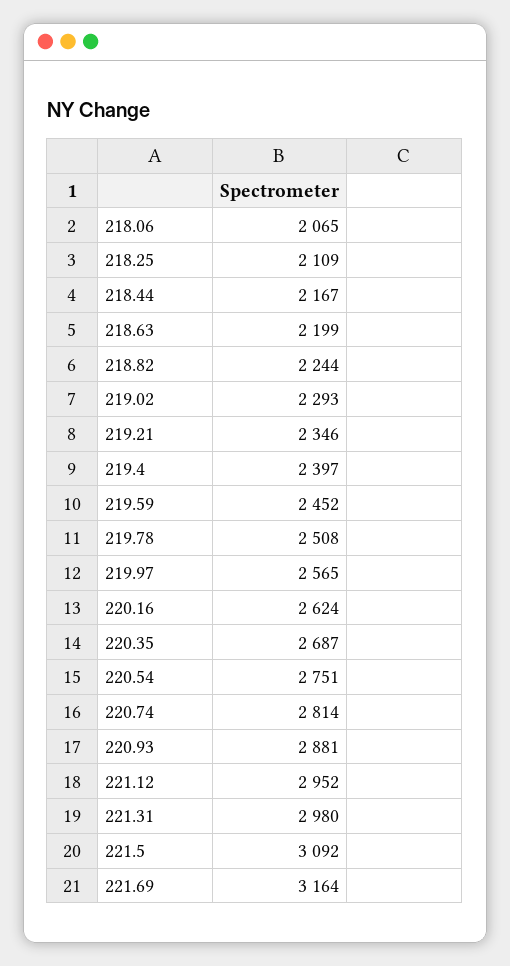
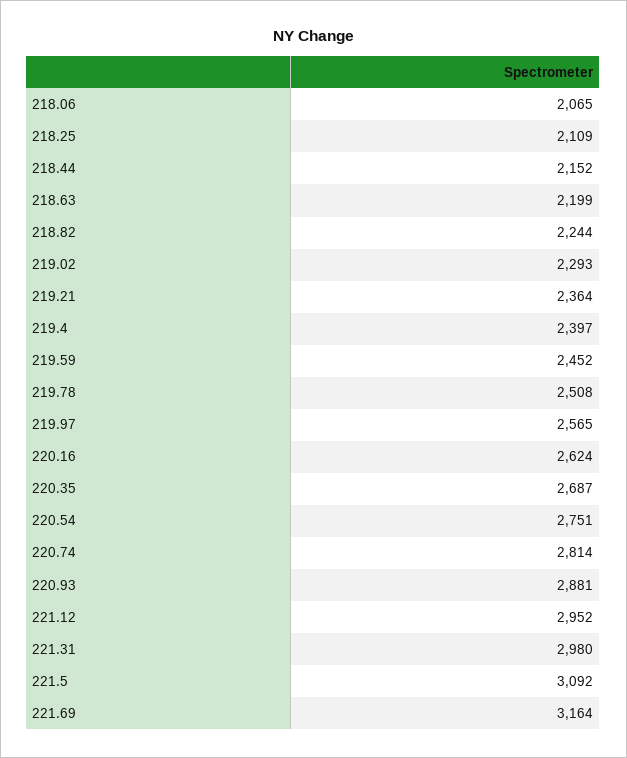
218.44: 2167 -> 2152
219.21: 2346 -> 2364

